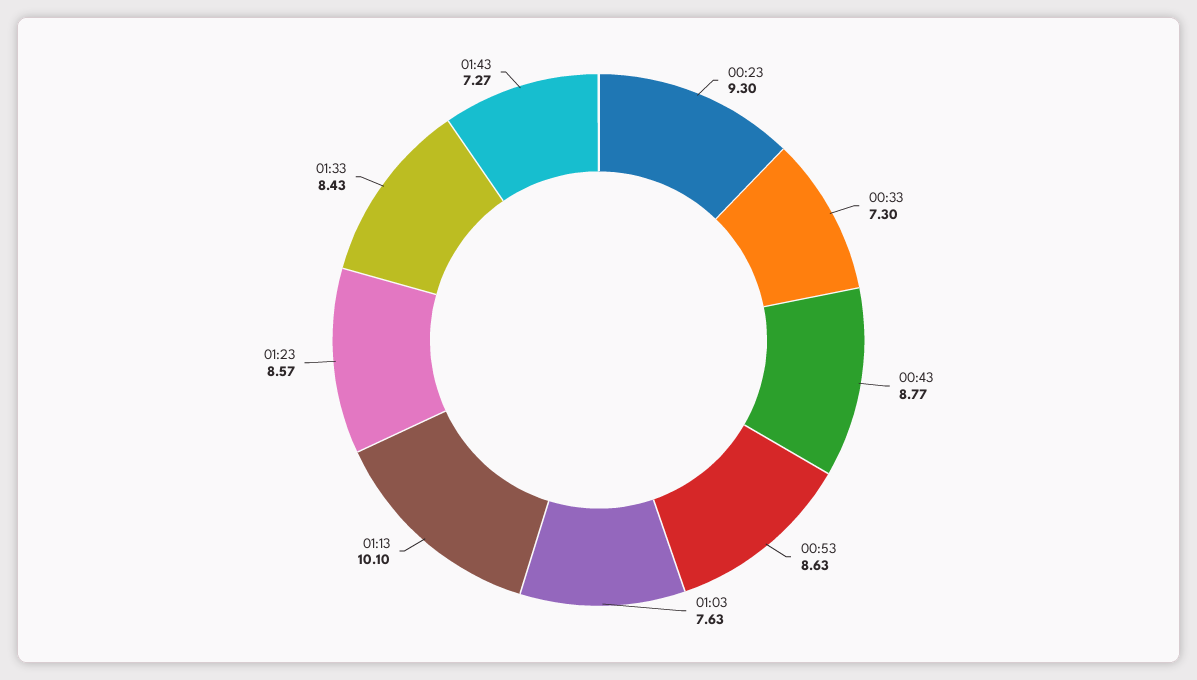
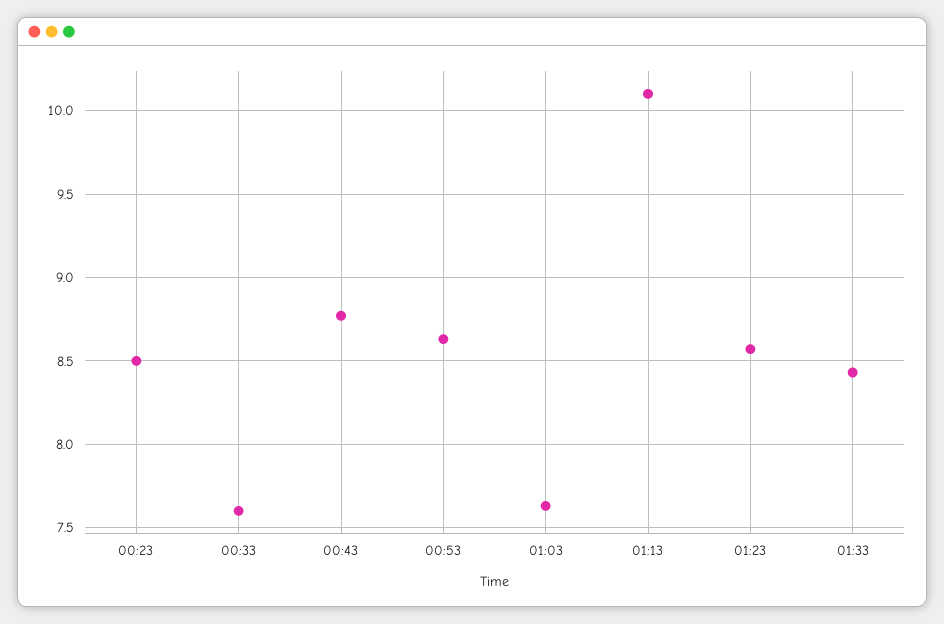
00:23: 9.3 -> 8.5
00:33: 7.3 -> 7.6
01:43: 7.27 -> none

